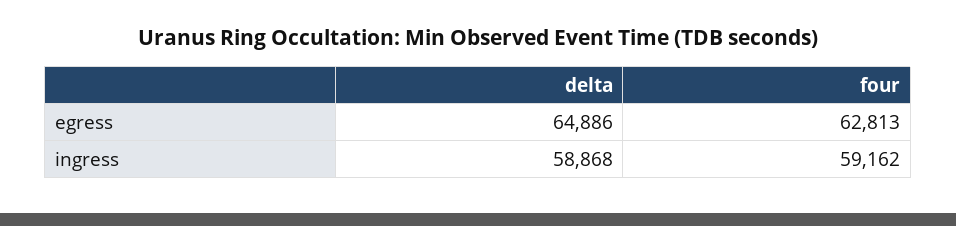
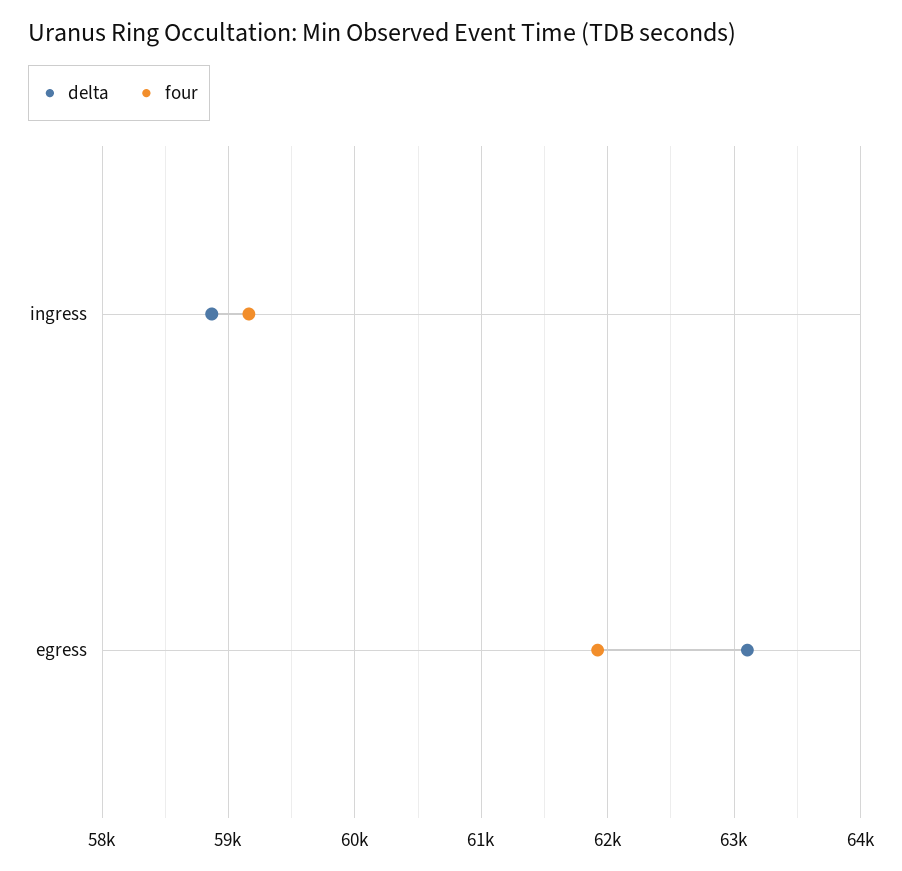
delta, egress: 64886 -> 63100
four, egress: 62813 -> 61900

